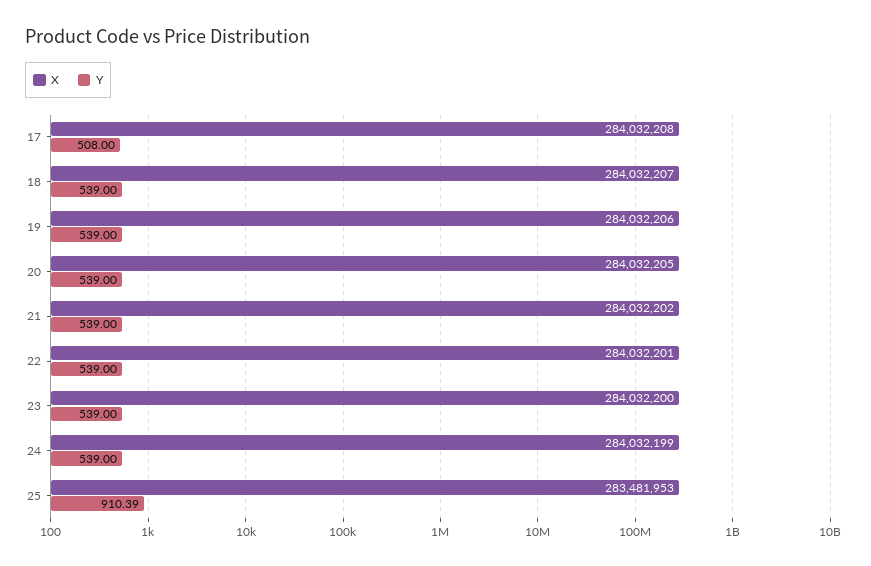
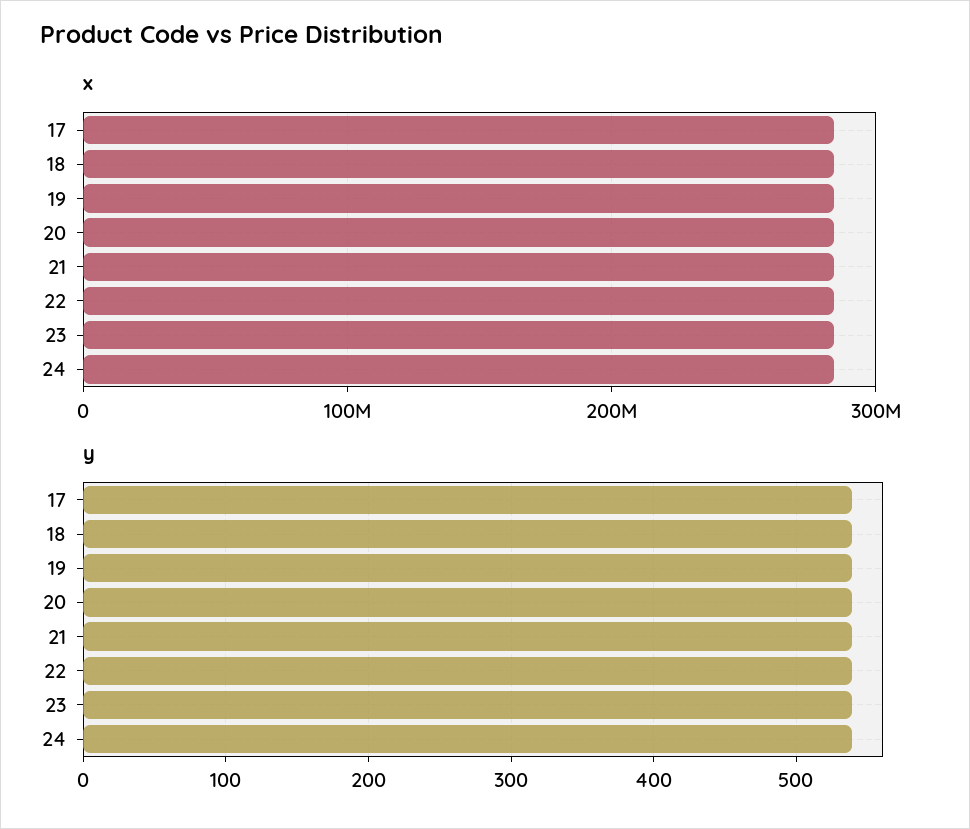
Y, 17: 508 -> 540
X, 25: 283481953 -> none
Y, 25: 910.39 -> none

